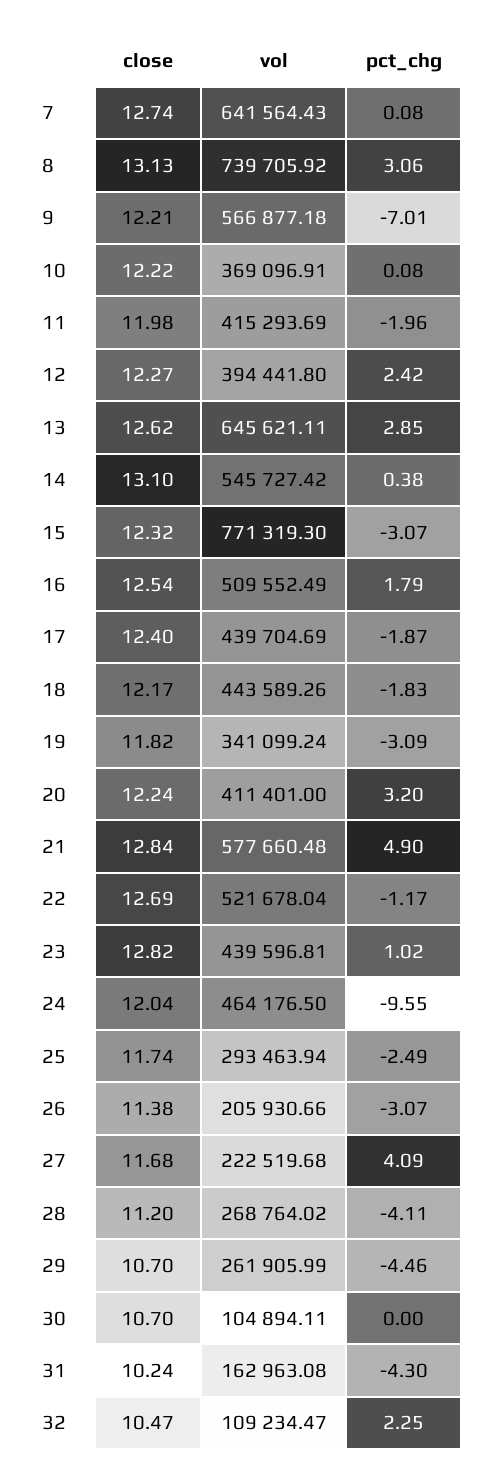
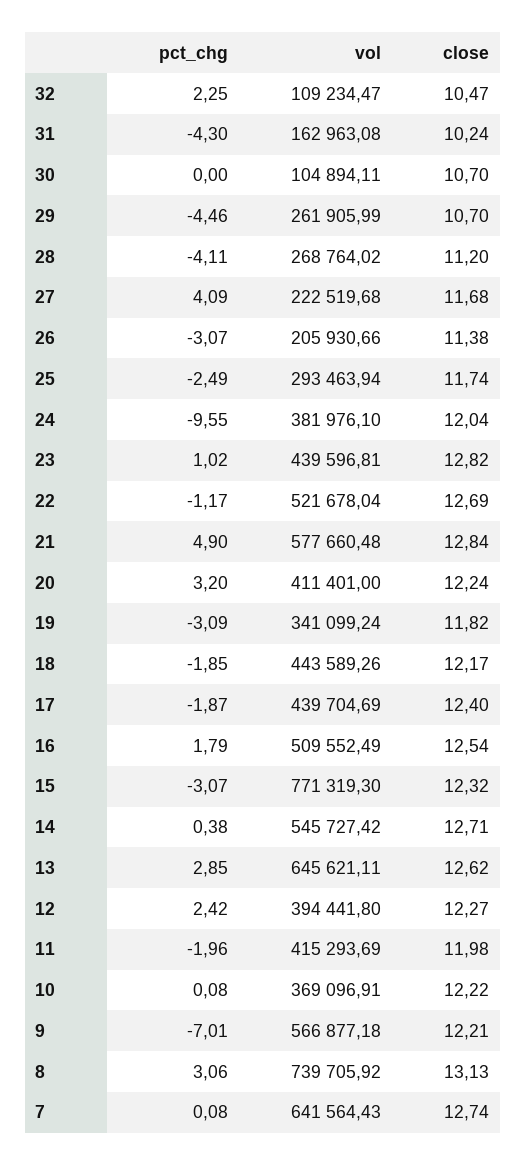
close, 14: 13.1 -> 12.71
pct_chg, 18: -1.83 -> -1.85
vol, 24: 464176.5 -> 381976.1

